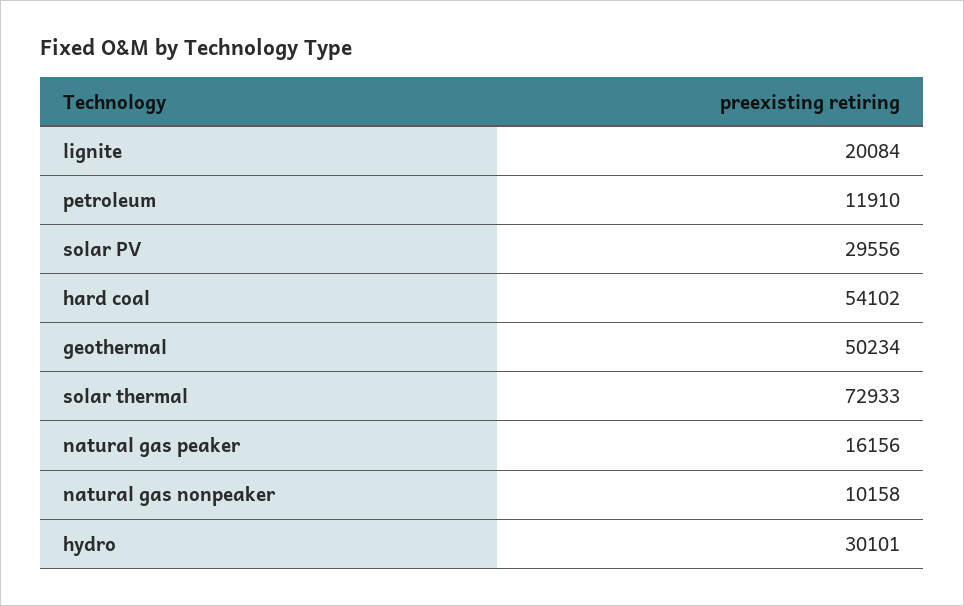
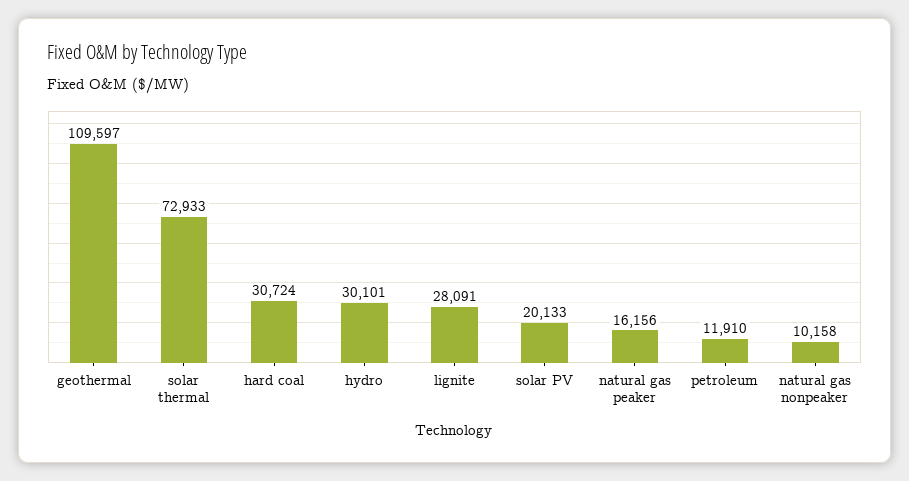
lignite: 20084 -> 28091
solar PV: 29556 -> 20133
hard coal: 54102 -> 30724
geothermal: 50234 -> 109597

